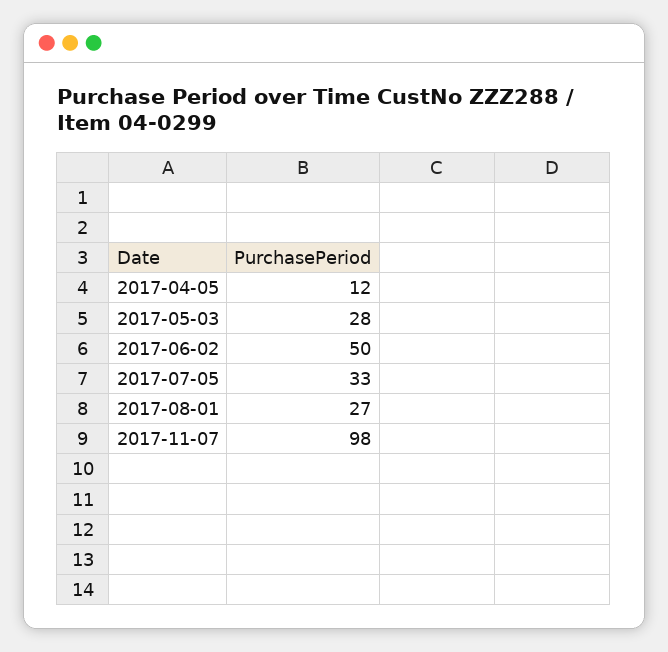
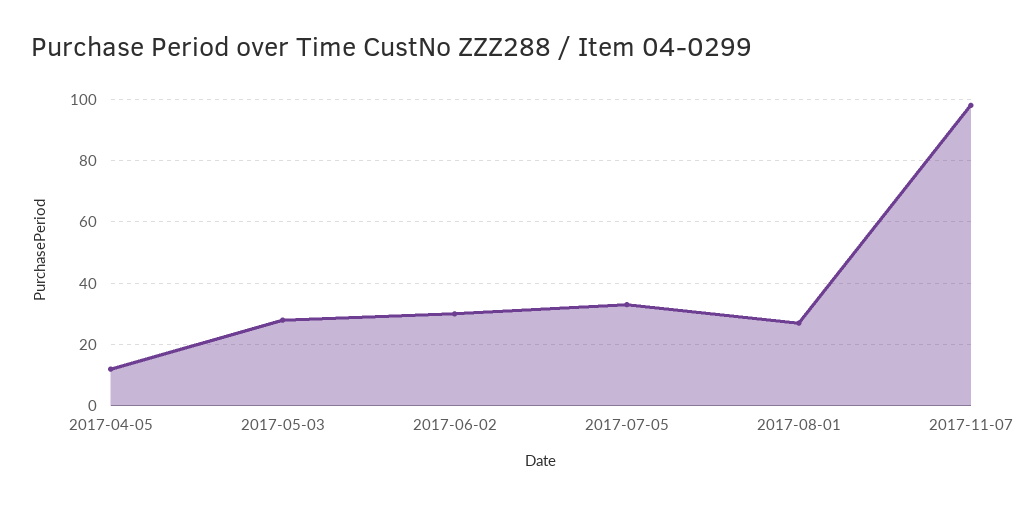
2017-06-02: 50 -> 30

